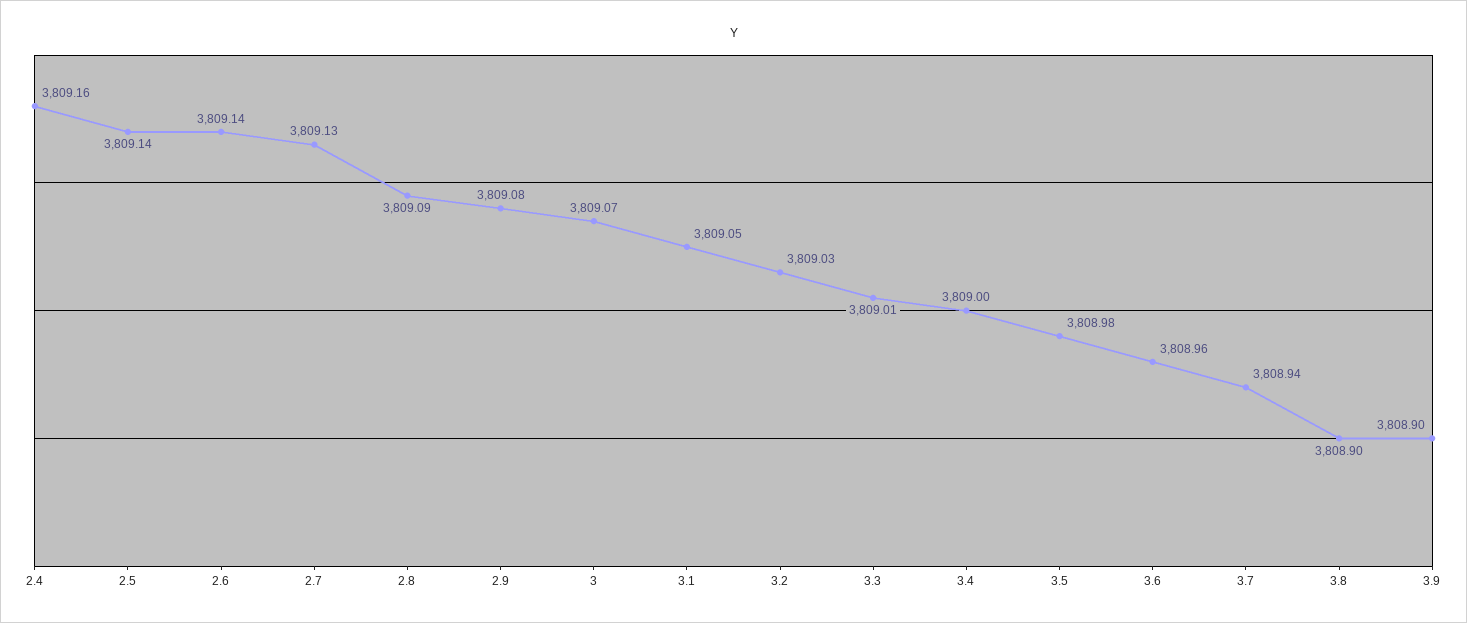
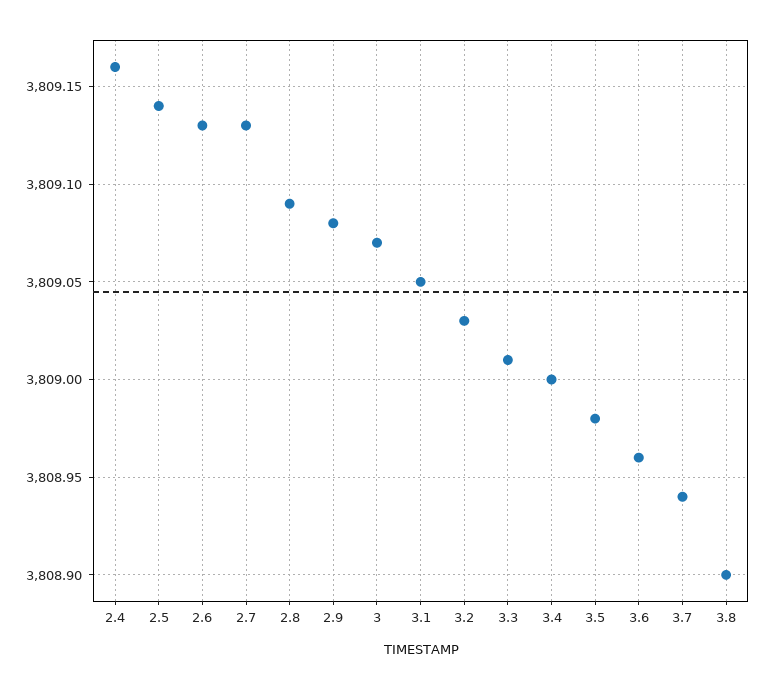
2.6: 3809.14 -> 3809.13
3.9: 3808.9 -> none

